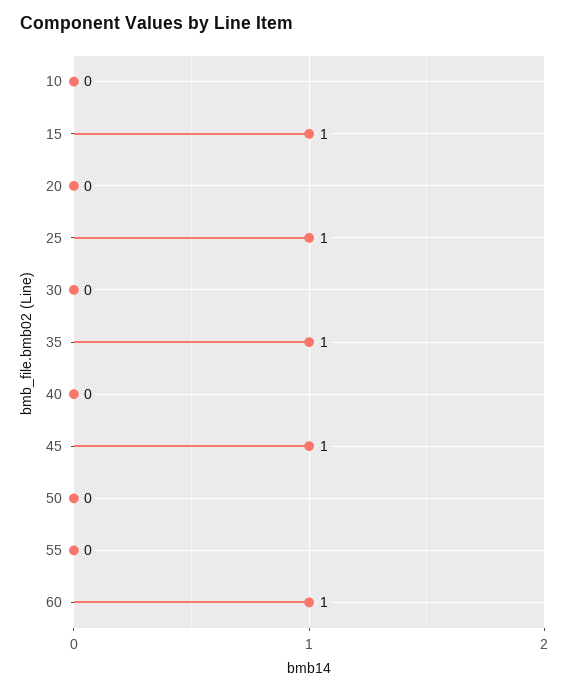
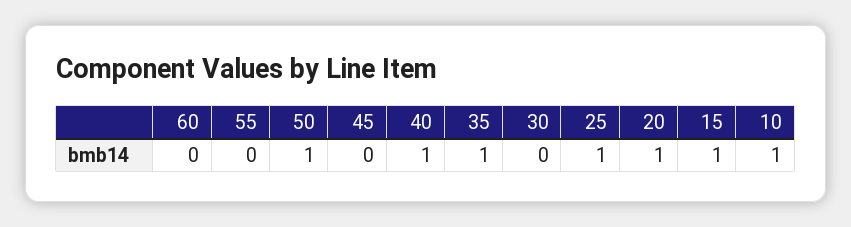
10: 0 -> 1
20: 0 -> 1
40: 0 -> 1
45: 1 -> 0
50: 0 -> 1
60: 1 -> 0

